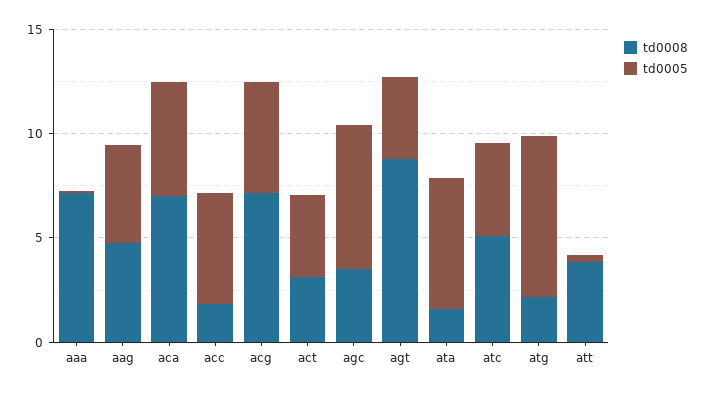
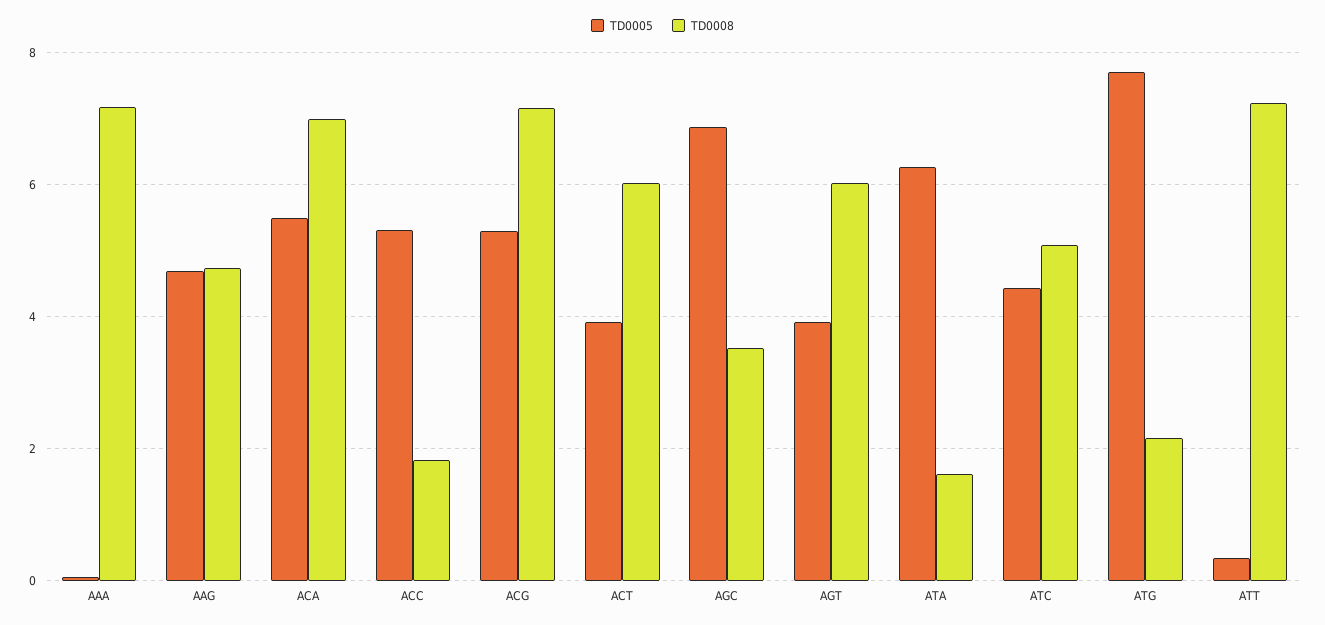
td0008, act: 3 -> 6
td0008, agt: 9 -> 6
td0008, att: 4 -> 7.2

